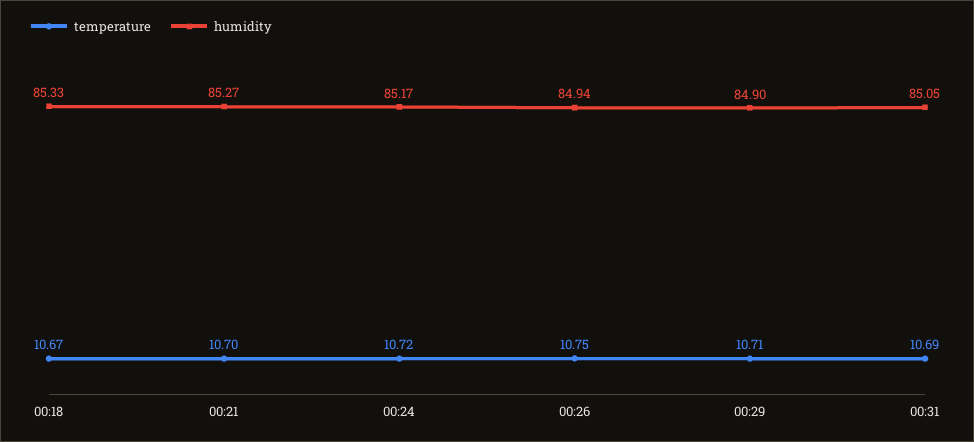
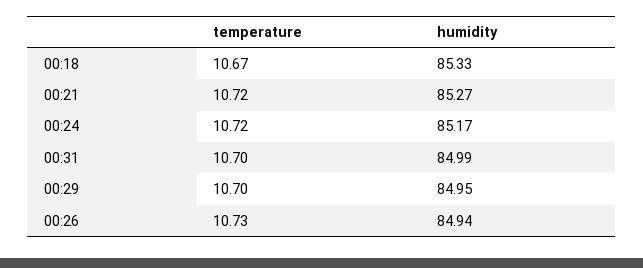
temperature, 00:21: 10.7 -> 10.72
temperature, 00:26: 10.75 -> 10.73
temperature, 00:29: 10.71 -> 10.7
humidity, 00:29: 84.9 -> 84.95
temperature, 00:31: 10.69 -> 10.7
humidity, 00:31: 85.05 -> 84.99

